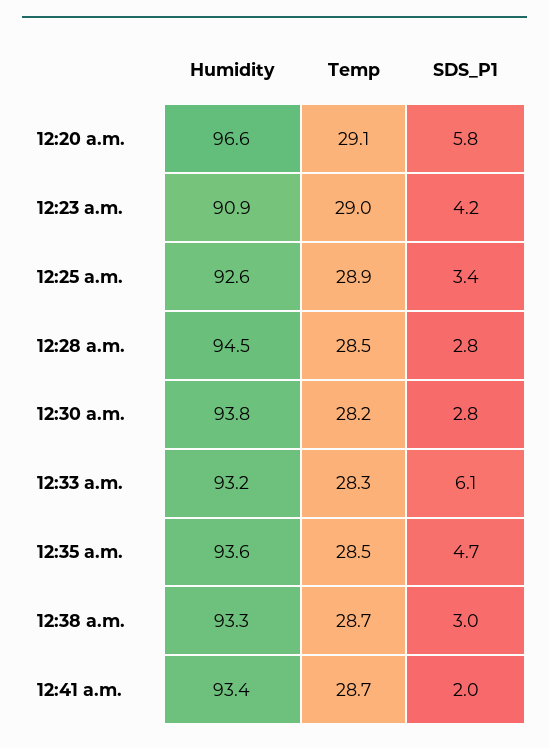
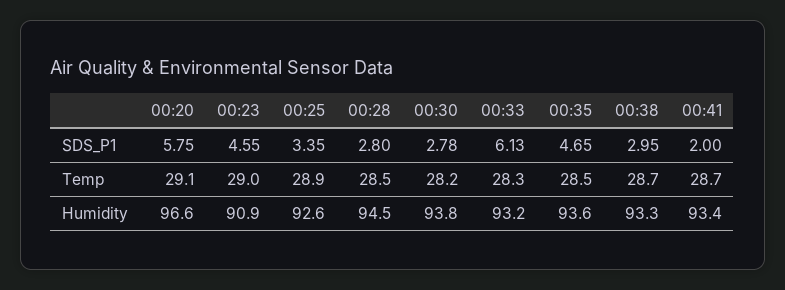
SDS_P1, 12:23 a.m.: 4.2 -> 4.55

